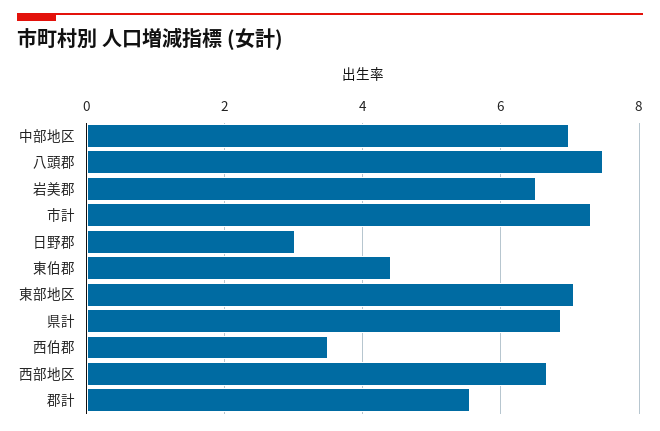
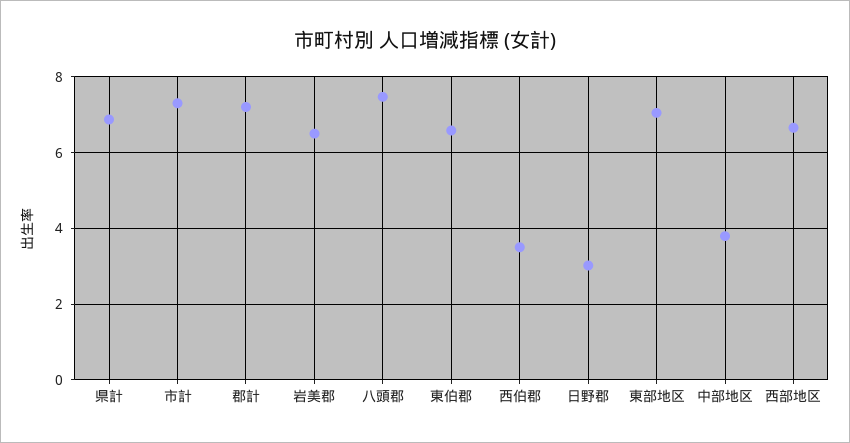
中部地区: 7 -> 3.8
東伯郡: 4.4 -> 6.6
郡計: 5.6 -> 7.2

